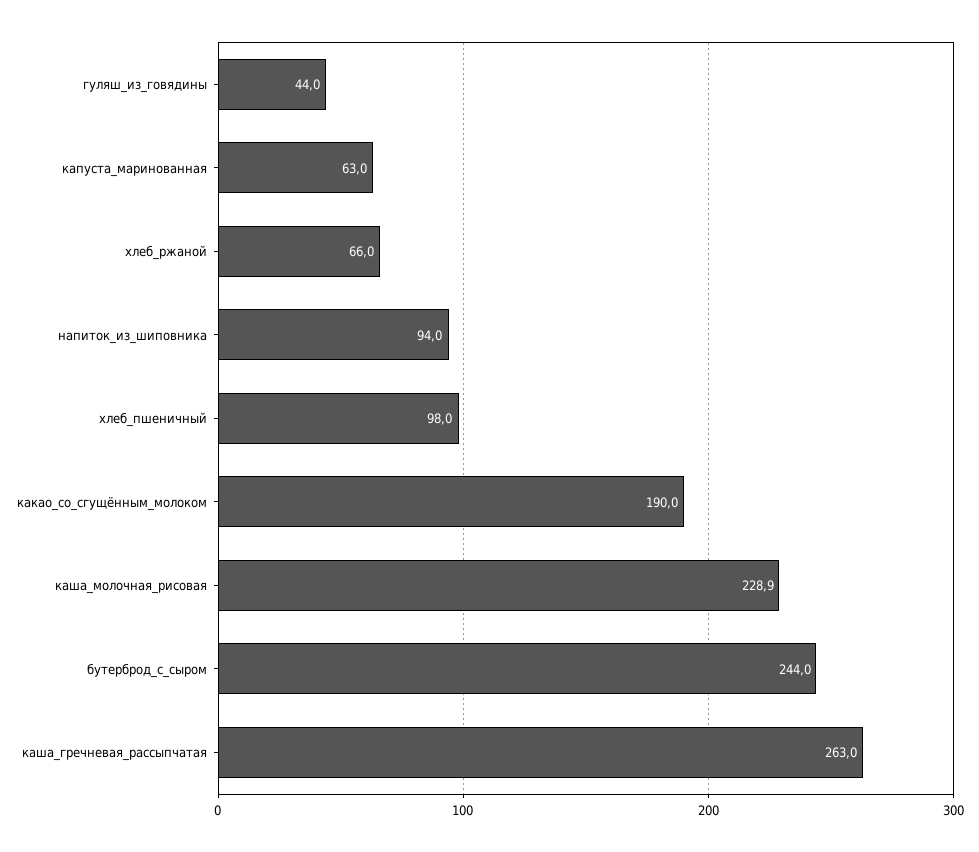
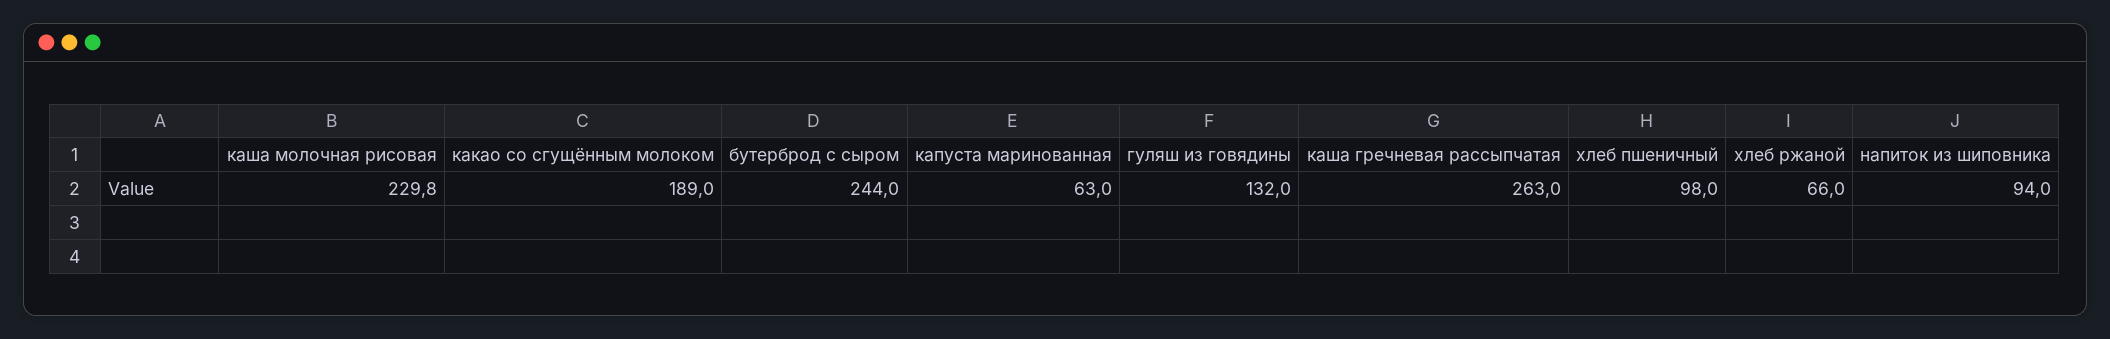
гуляш_из_говядины: 44 -> 132
какао_со_сгущённым_молоком: 190 -> 189
каша_молочная_рисовая: 228.9 -> 229.8

